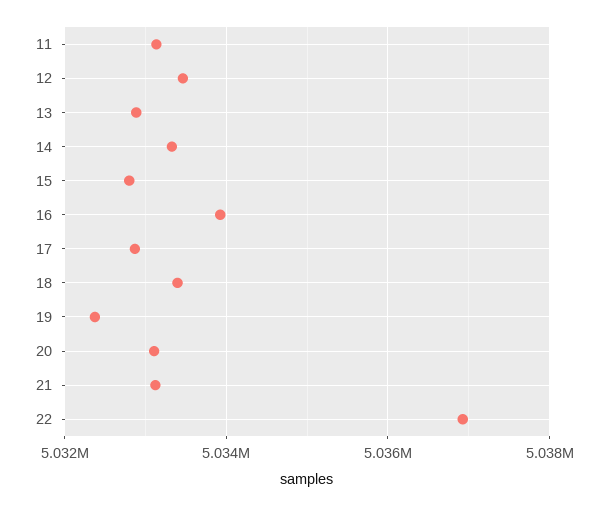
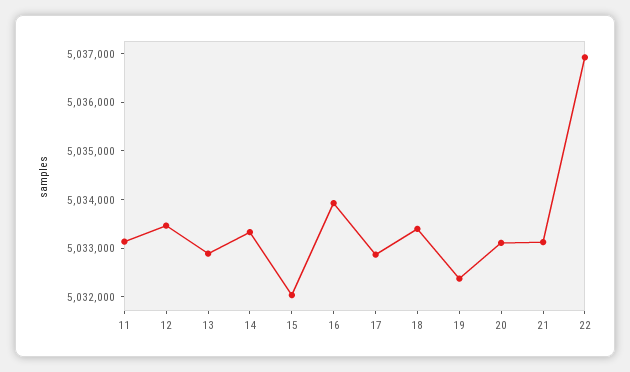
15: 5032800 -> 5032000

